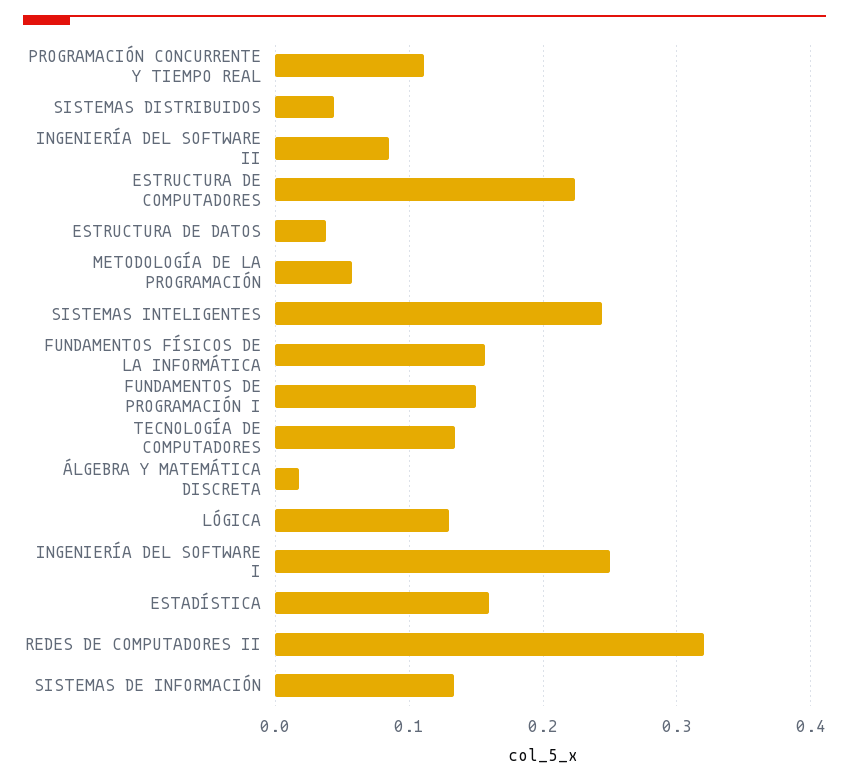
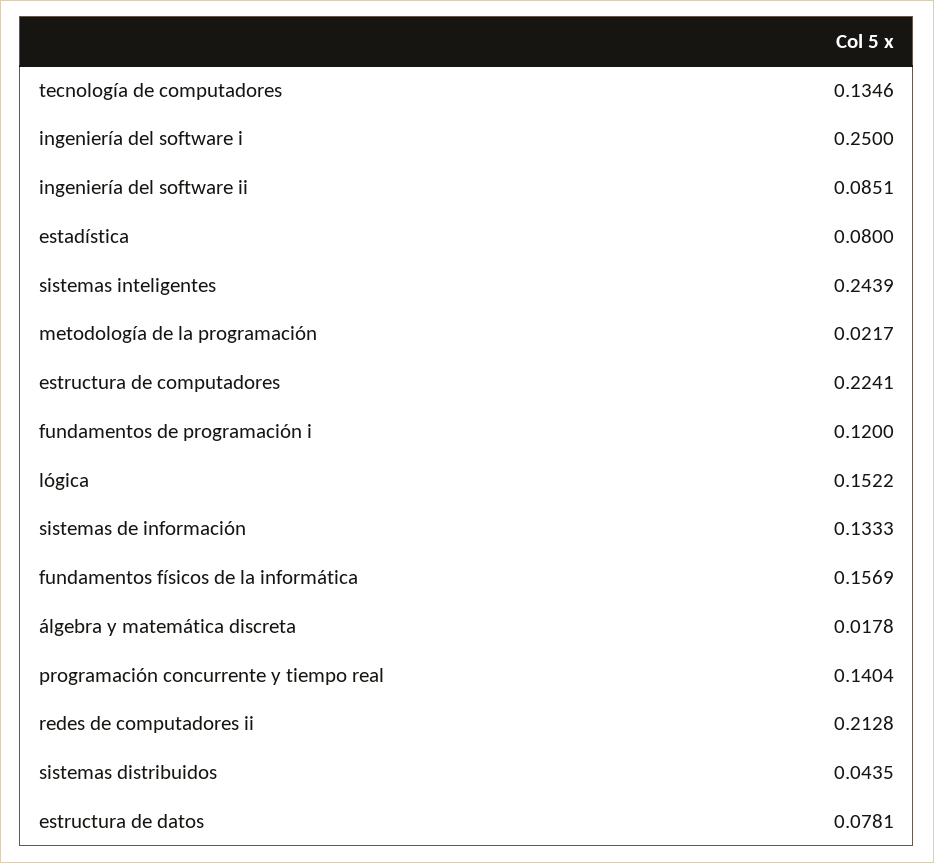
PROGRAMACIÓN CONCURRENTE Y TIEMPO REAL: 0.11 -> 0.1404
ESTRUCTURA DE DATOS: 0.04 -> 0.0781
METODOLOGÍA DE LA PROGRAMACIÓN: 0.06 -> 0.0217
FUNDAMENTOS DE PROGRAMACIÓN I: 0.15 -> 0.12
LÓGICA: 0.13 -> 0.1522
ESTADÍSTICA: 0.16 -> 0.08
REDES DE COMPUTADORES II: 0.32 -> 0.2128

